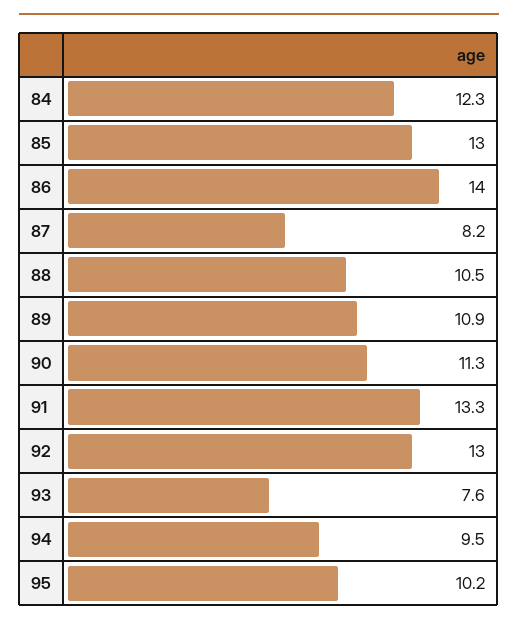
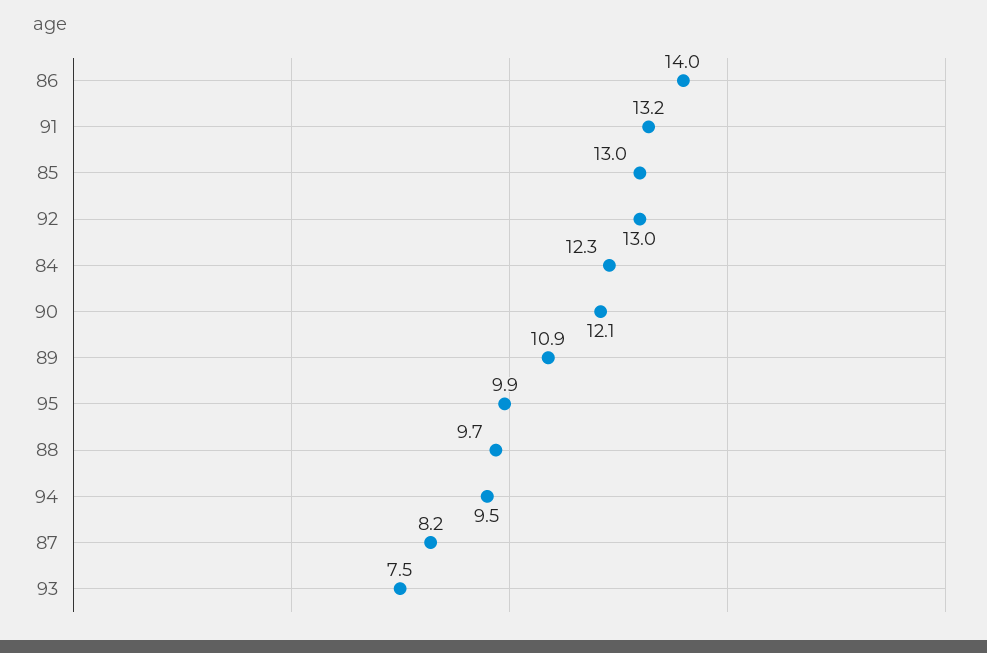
88: 10.5 -> 9.7
90: 11.3 -> 12.1
91: 13.3 -> 13.2
93: 7.6 -> 7.5
95: 10.2 -> 9.9

